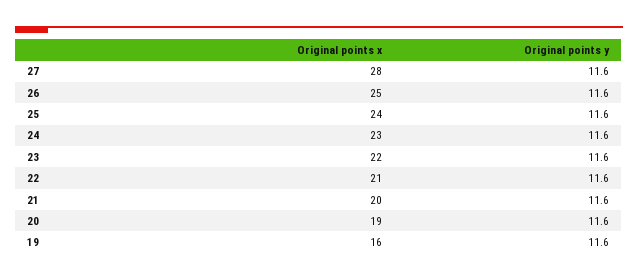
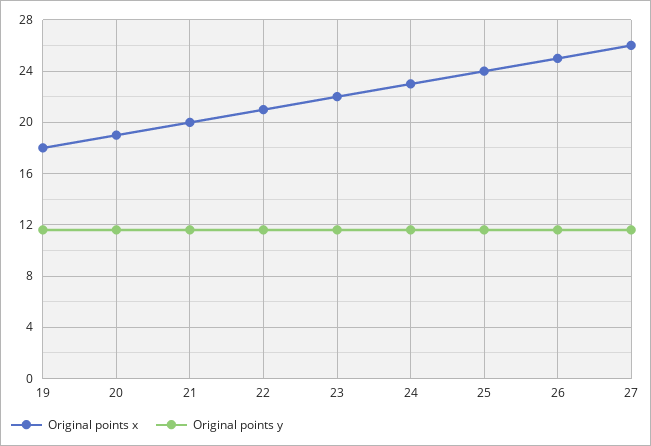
Original points x, 27: 28 -> 26
Original points x, 19: 16 -> 18

